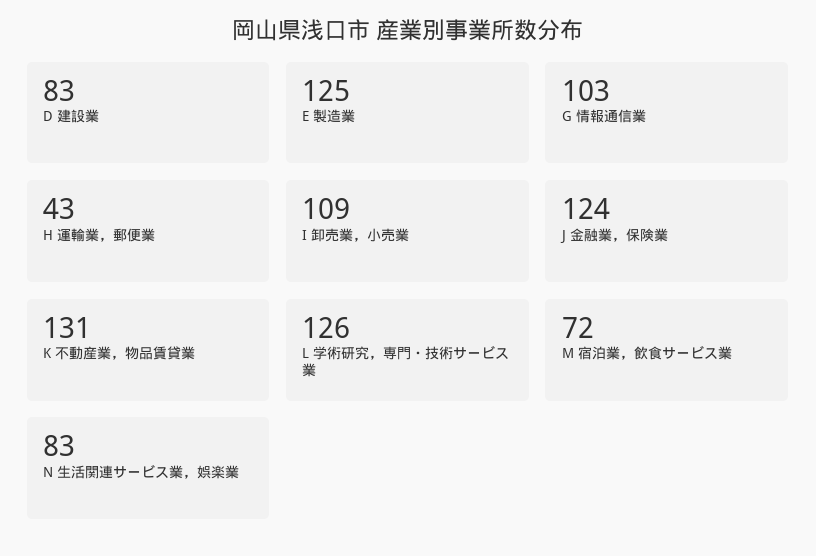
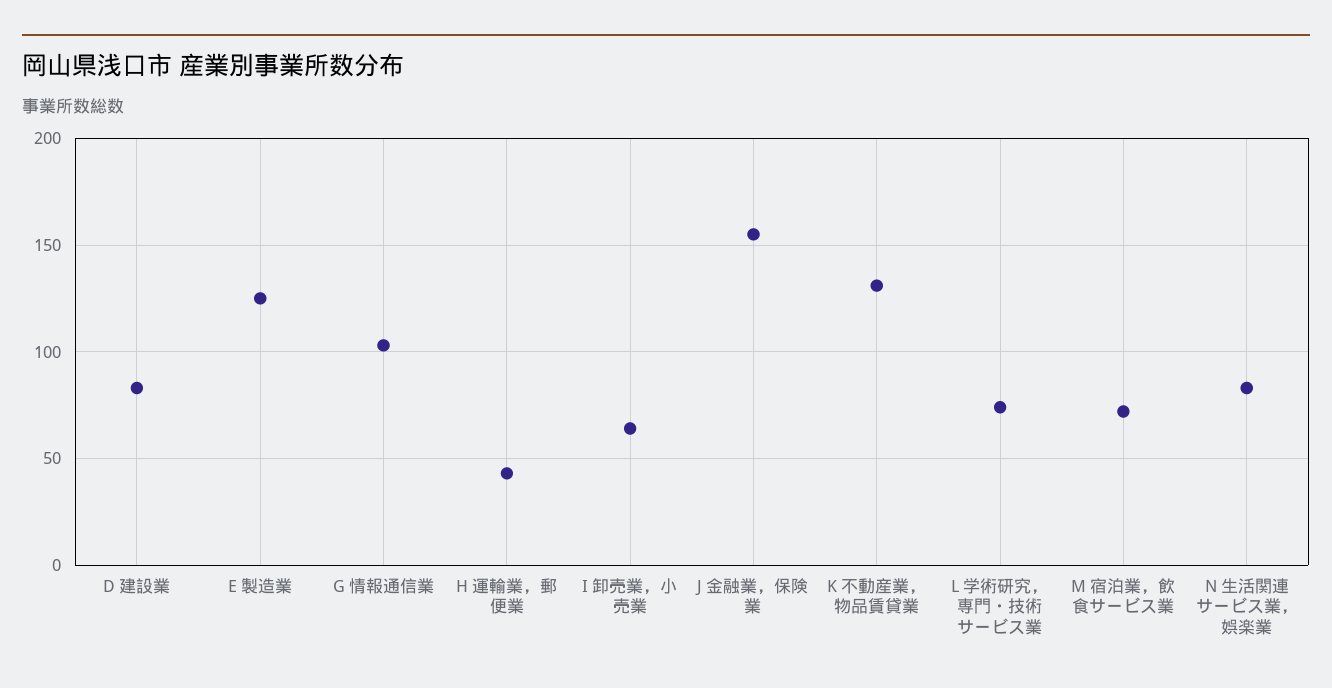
I 卸売業，小売業: 109 -> 65
J 金融業，保険業: 124 -> 155
L 学術研究，専門・技術サービス業: 126 -> 75

